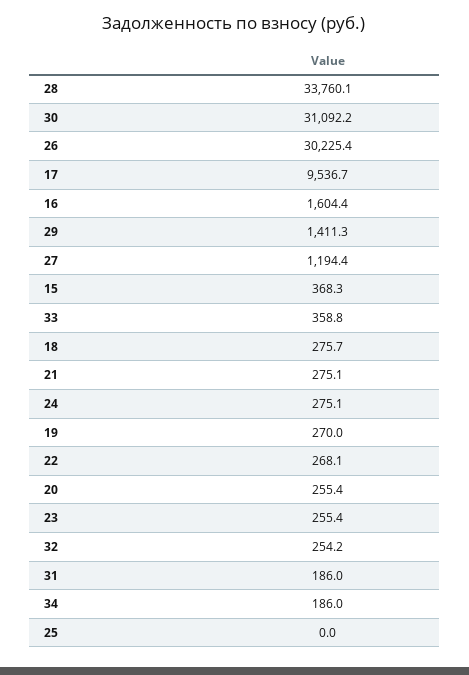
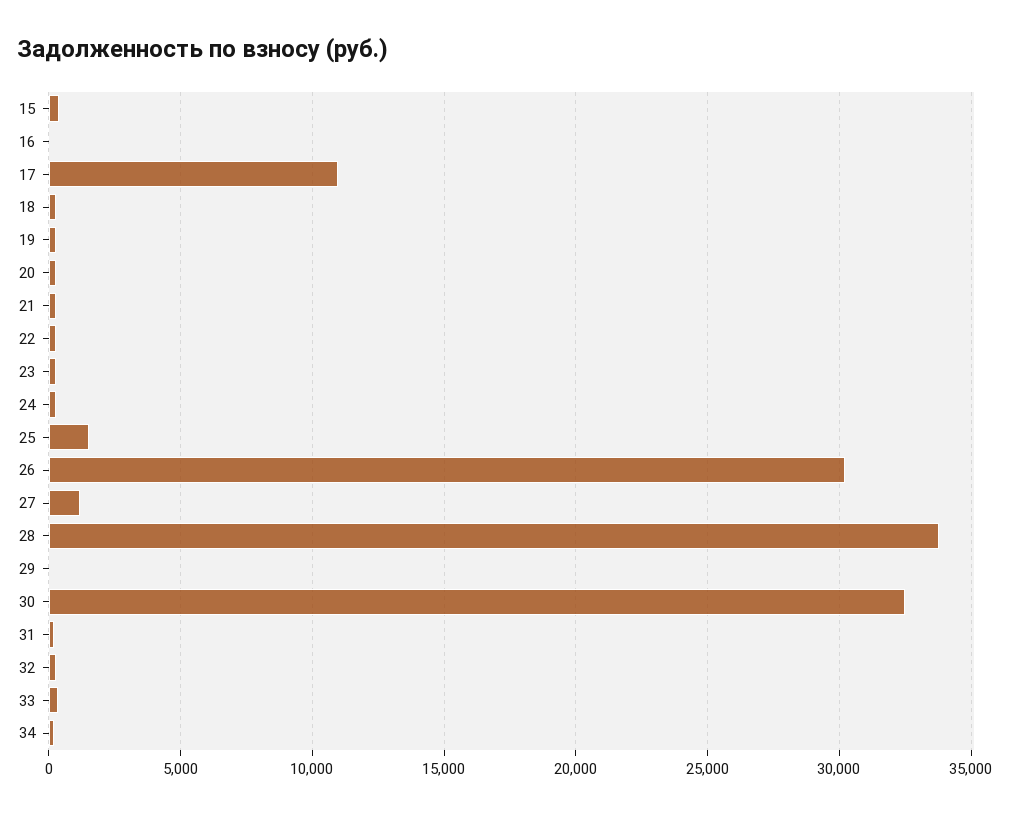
30: 31092.2 -> 32500
17: 9536.7 -> 11000
16: 1604.4 -> 0
29: 1411.3 -> 0
25: 0 -> 1500

